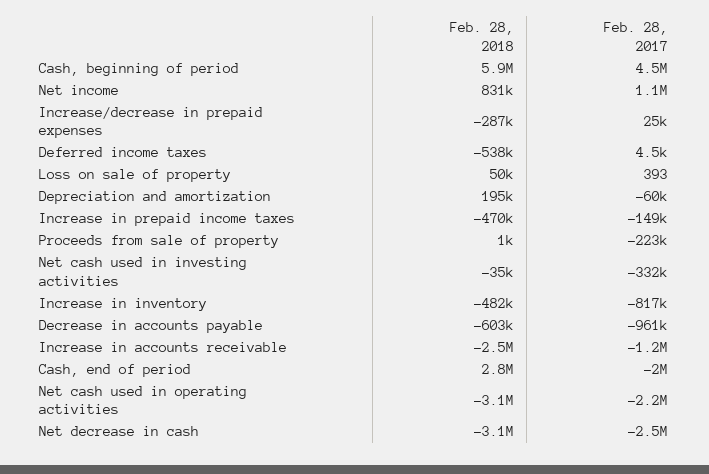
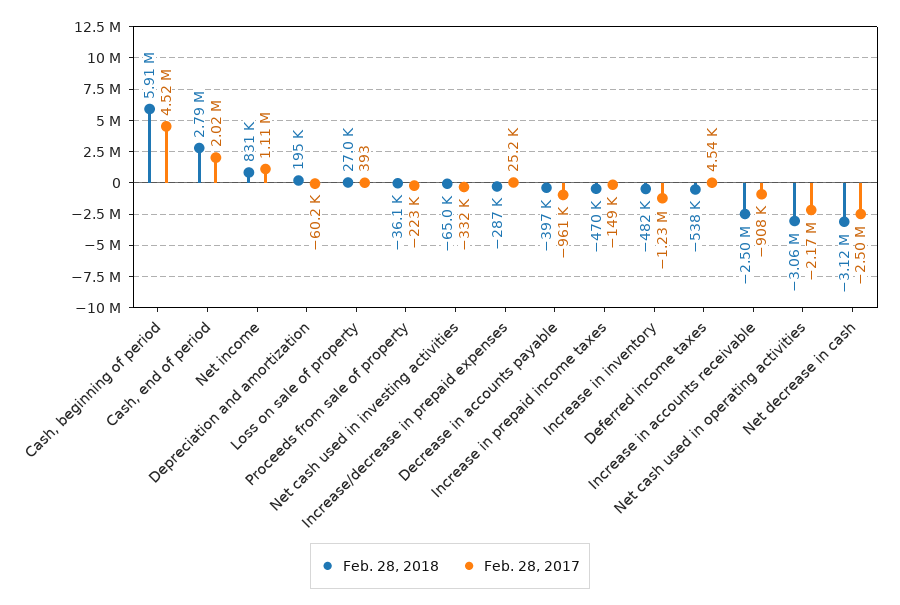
Feb. 28, 2018, Loss on sale of property: 50000 -> 27000
Feb. 28, 2018, Proceeds from sale of property: 1000 -> -36100
Feb. 28, 2018, Net cash used in investing activities: -35000 -> -65000
Feb. 28, 2017, Increase in inventory: -817000 -> -1230000
Feb. 28, 2018, Decrease in accounts payable: -603000 -> -397000
Feb. 28, 2017, Increase in accounts receivable: -1200000 -> -908000
Feb. 28, 2017, Cash, end of period: -2000000 -> 2020000

